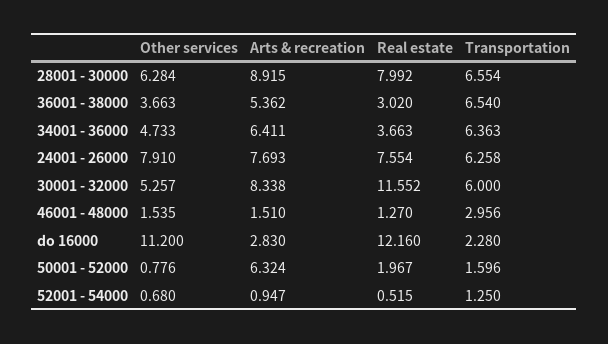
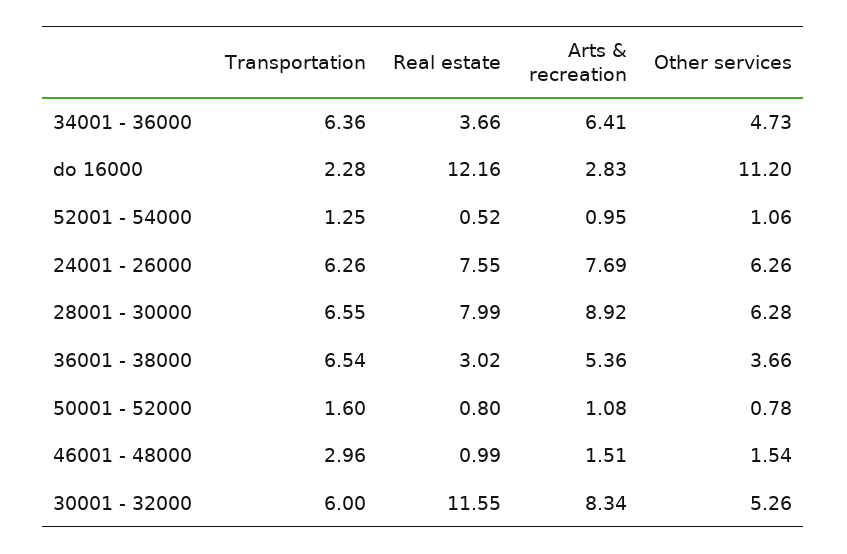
Other services, 24001 - 26000: 7.91 -> 6.26
Real estate, 46001 - 48000: 1.27 -> 0.99
Arts & recreation, 50001 - 52000: 6.324 -> 1.08
Real estate, 50001 - 52000: 1.967 -> 0.8
Other services, 52001 - 54000: 0.68 -> 1.06

